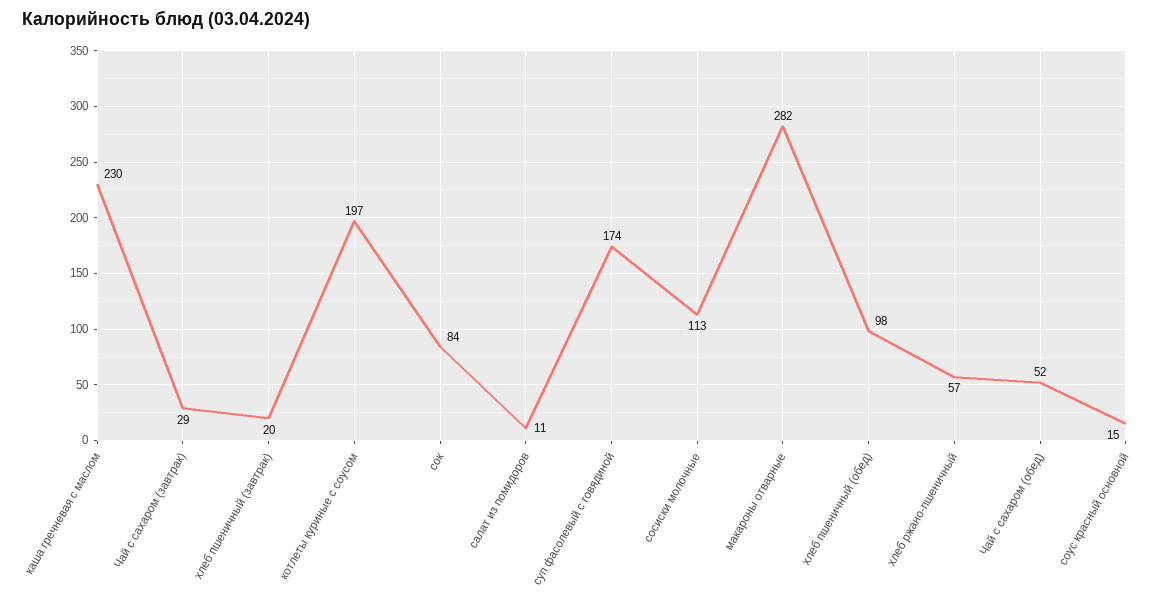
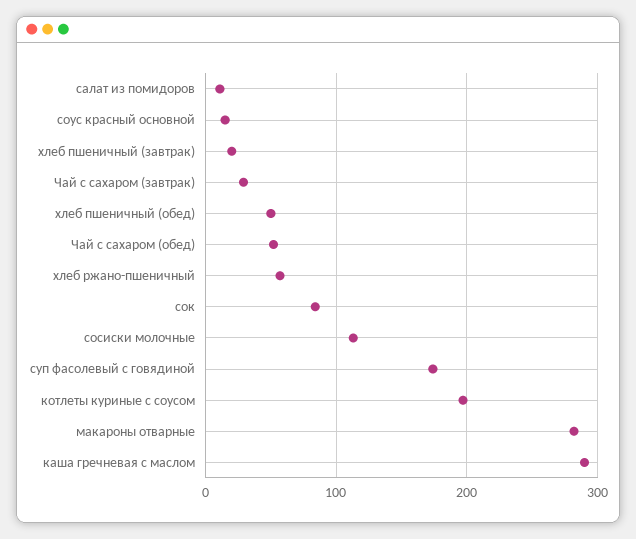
каша гречневая с маслом: 230 -> 290
хлеб пшеничный (обед): 98 -> 50

